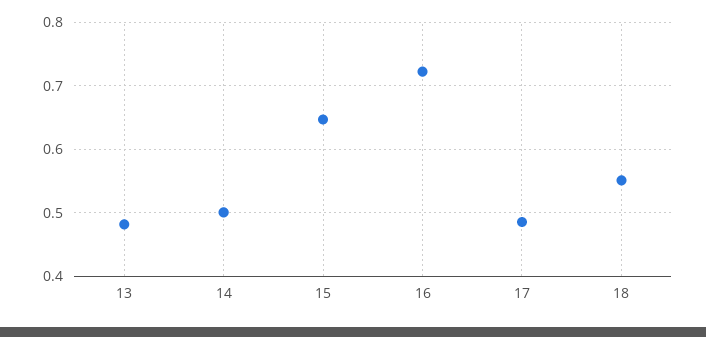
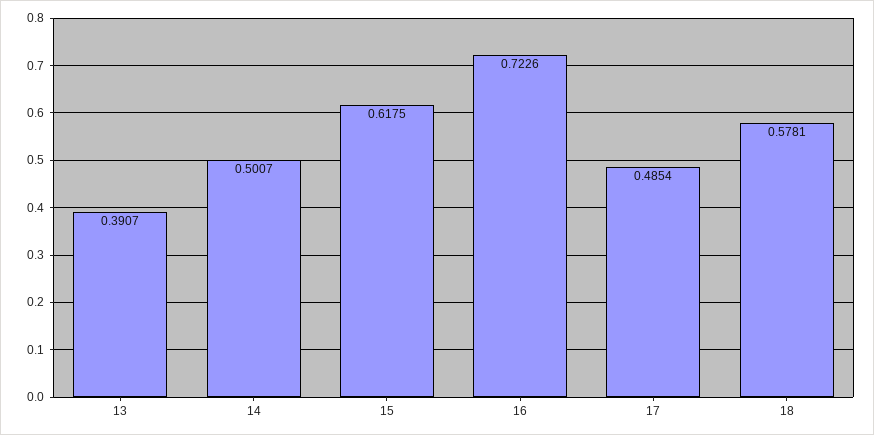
13: 0.48 -> 0.3907
15: 0.65 -> 0.6175
18: 0.55 -> 0.5781

